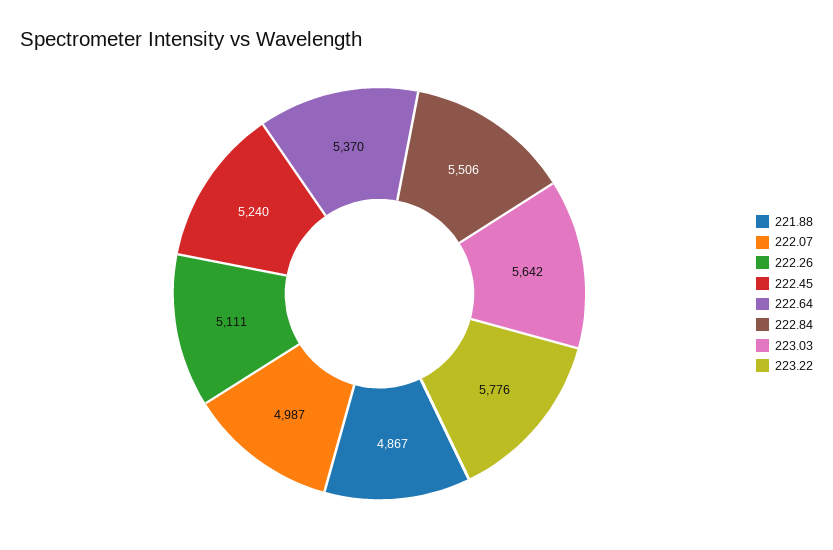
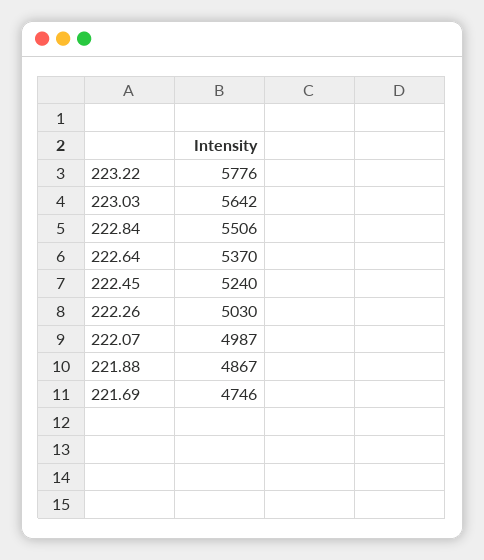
222.26: 5111 -> 5030
221.69: none -> 4746

